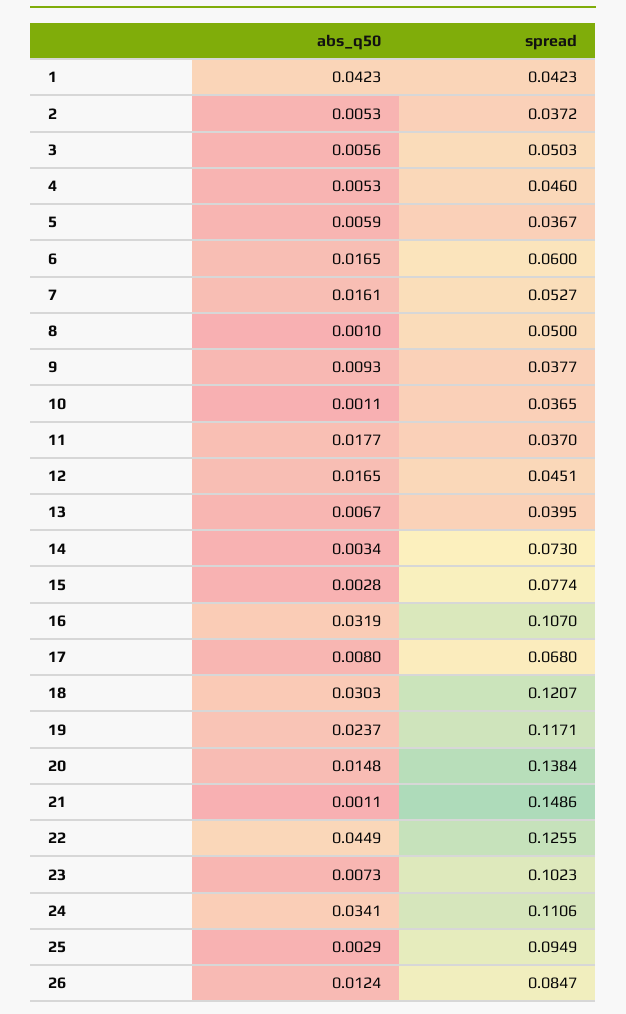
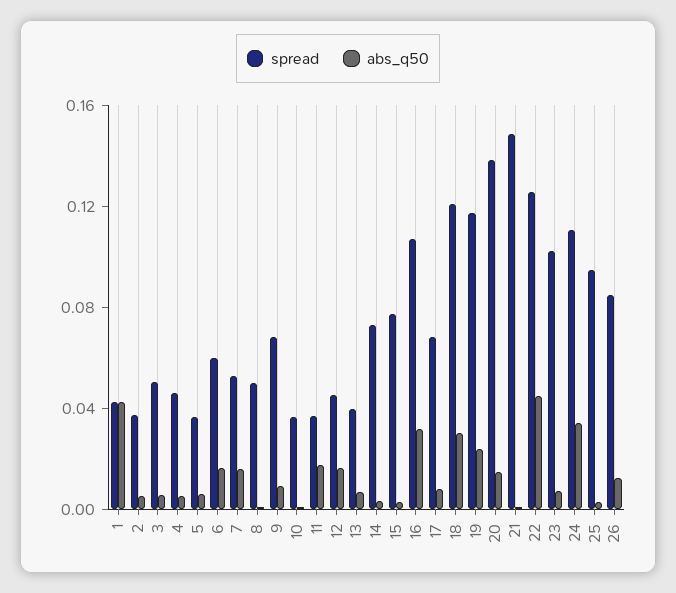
spread, 9: 0.0377 -> 0.07

